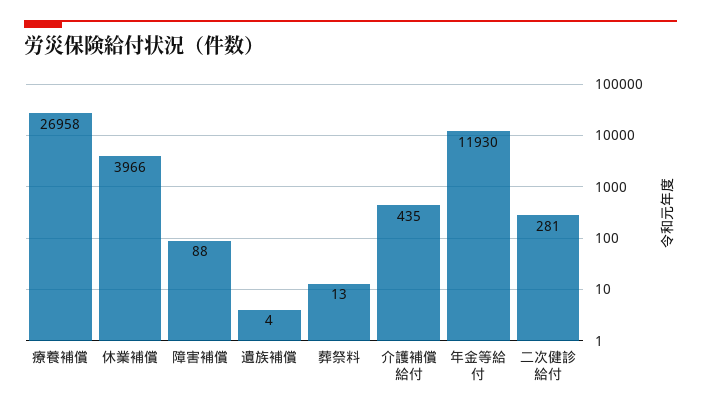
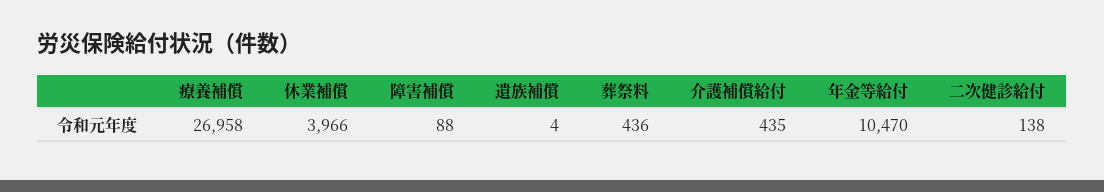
葬祭料: 13 -> 436
年金等給付: 11930 -> 10470
二次健診給付: 281 -> 138

